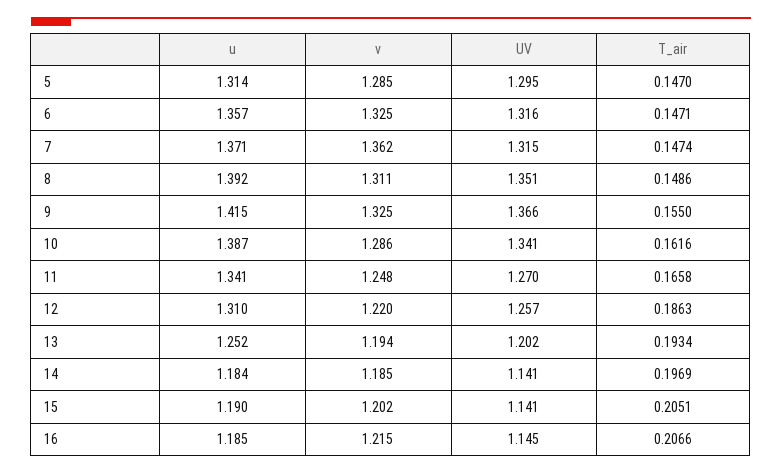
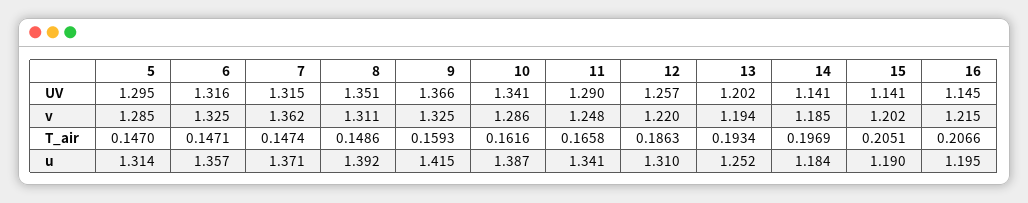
T_air, 9: 0.155 -> 0.1593
UV, 11: 1.27 -> 1.29
u, 16: 1.185 -> 1.195

